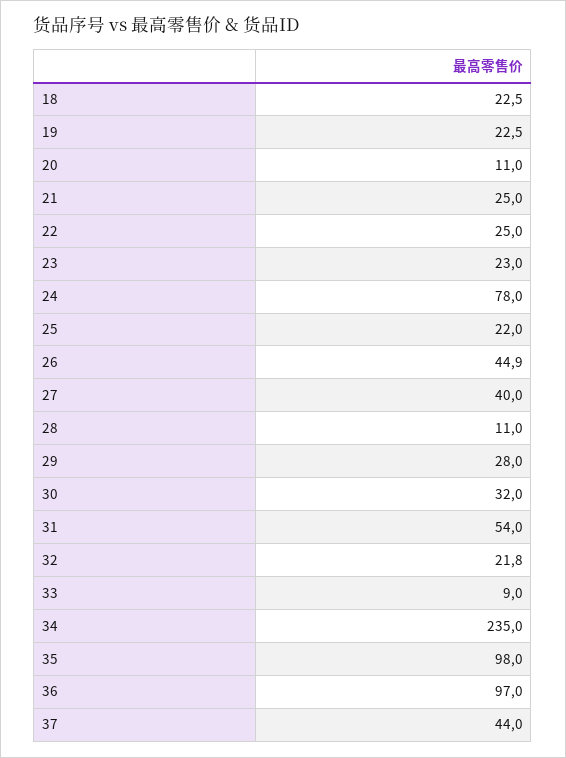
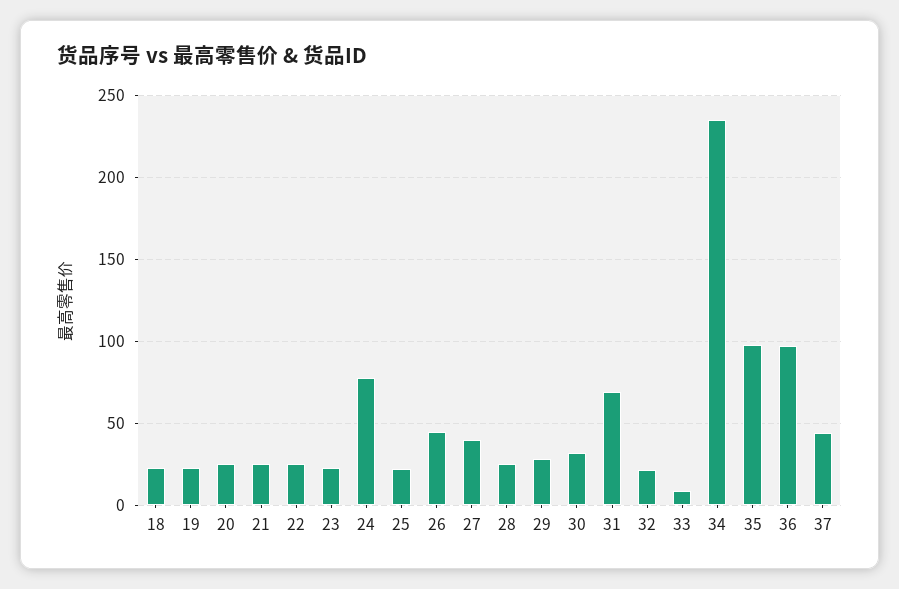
20: 11 -> 25
28: 11 -> 25
31: 54 -> 70

